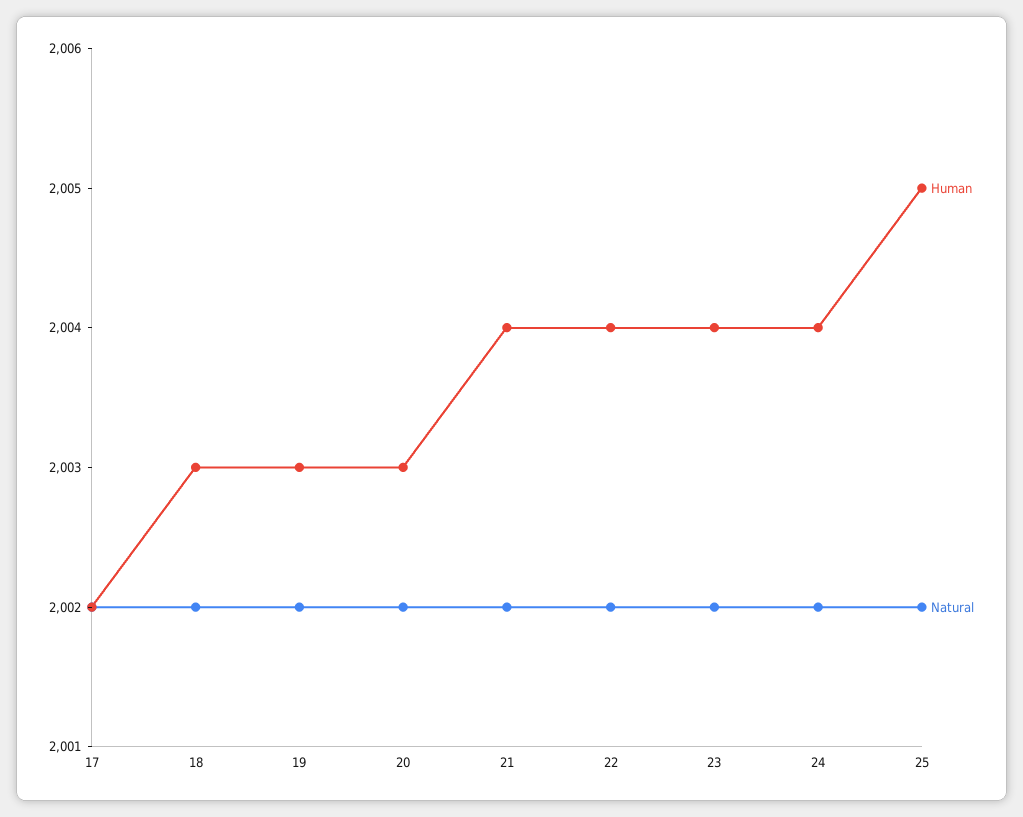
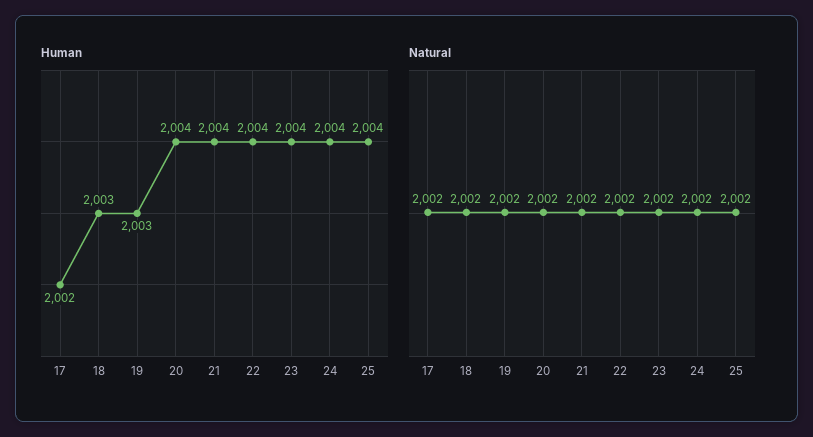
Human, 20: 2003 -> 2004
Human, 25: 2005 -> 2004

